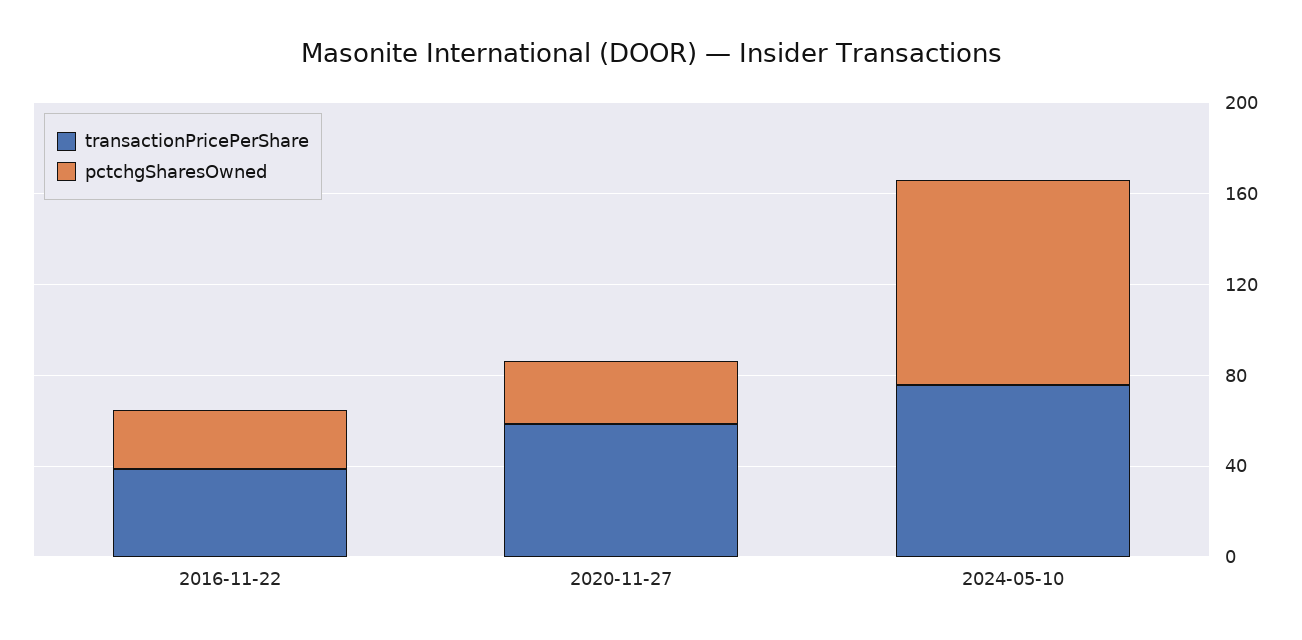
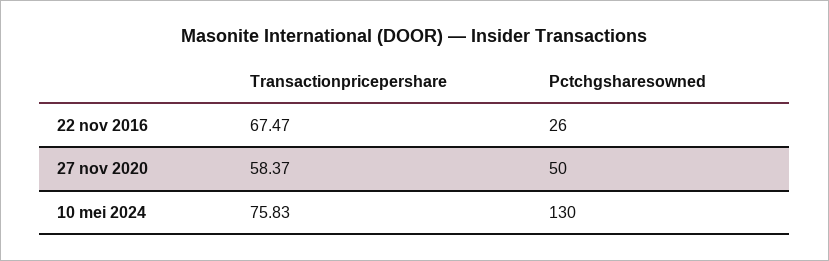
transactionPricePerShare, 2016-11-22: 40 -> 67.47
pctchgSharesOwned, 2020-11-27: 30 -> 50
pctchgSharesOwned, 2024-05-10: 90 -> 130

